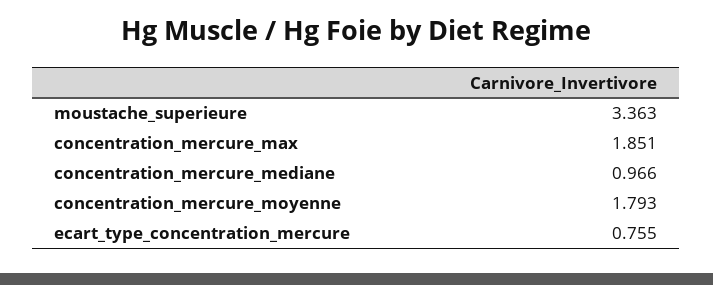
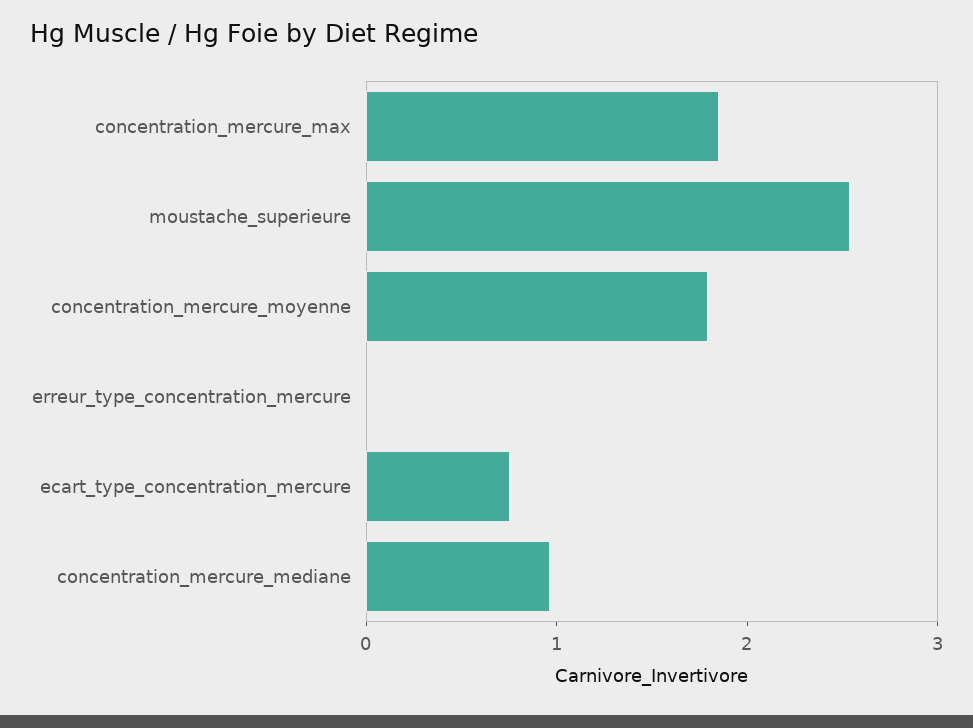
moustache_superieure: 3.363 -> 2.6
erreur_type_concentration_mercure: none -> 0

